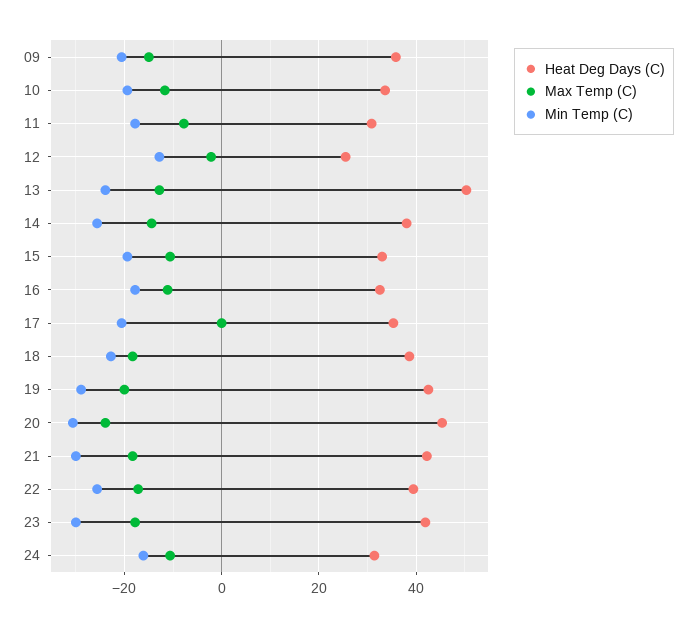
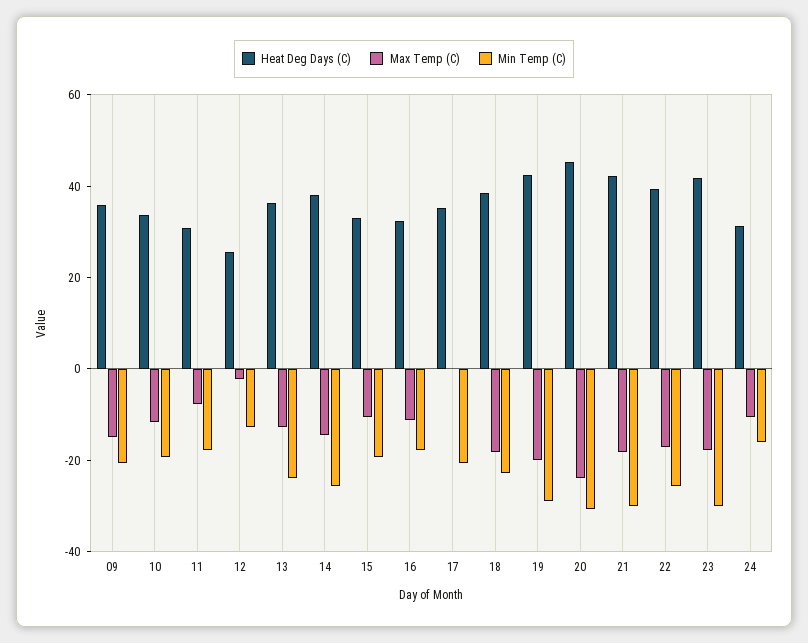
Heat Deg Days (C), 13: 50 -> 35

